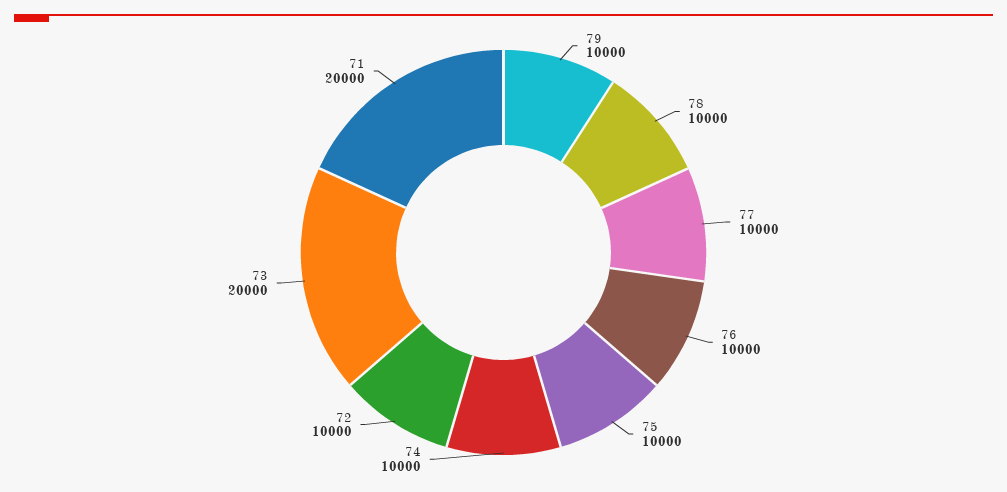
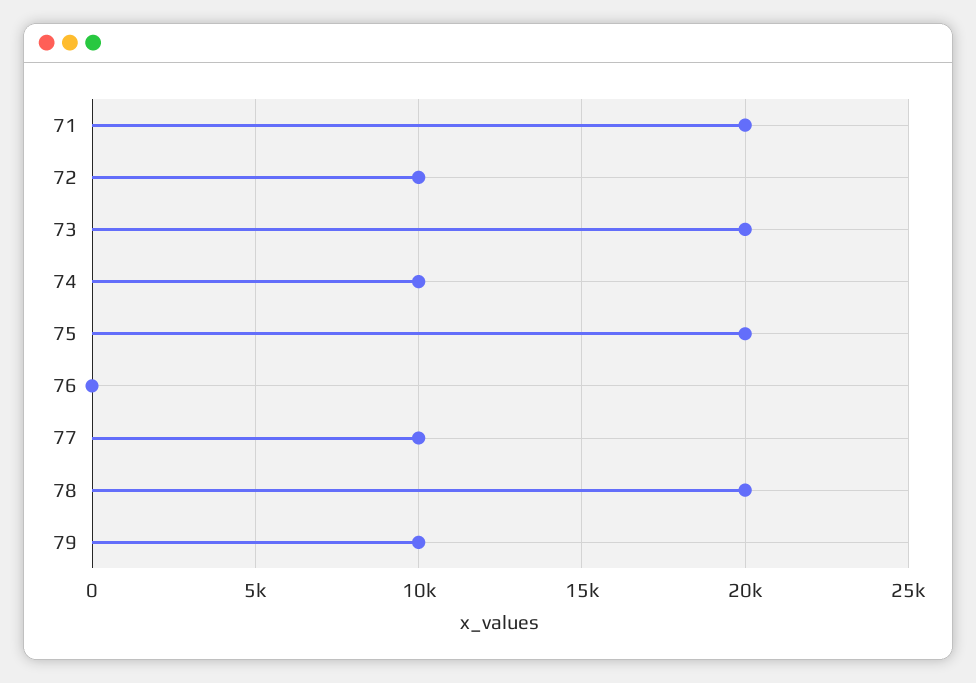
78: 10000 -> 20000
76: 10000 -> 0
75: 10000 -> 20000

